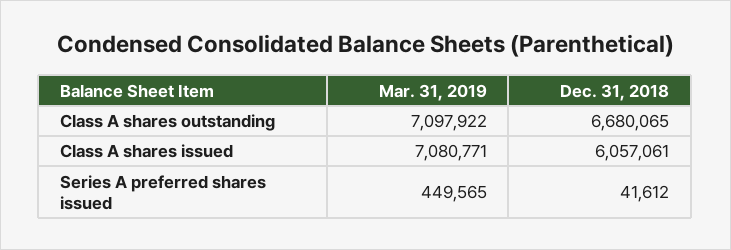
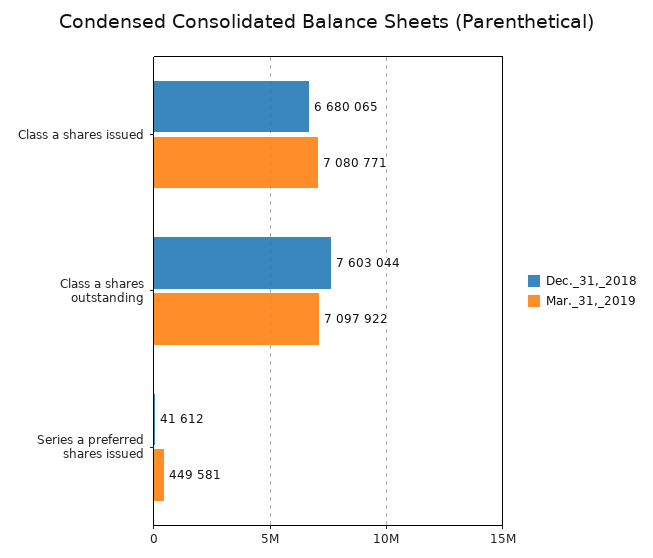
Dec. 31, 2018, Class A shares outstanding: 6680065 -> 7603044
Dec. 31, 2018, Class A shares issued: 6057061 -> 6680065
Mar. 31, 2019, Series A preferred shares issued: 449565 -> 449581

